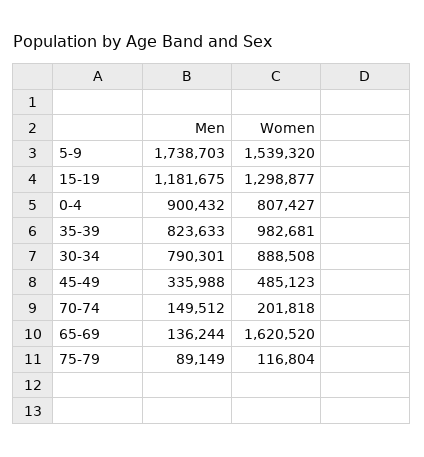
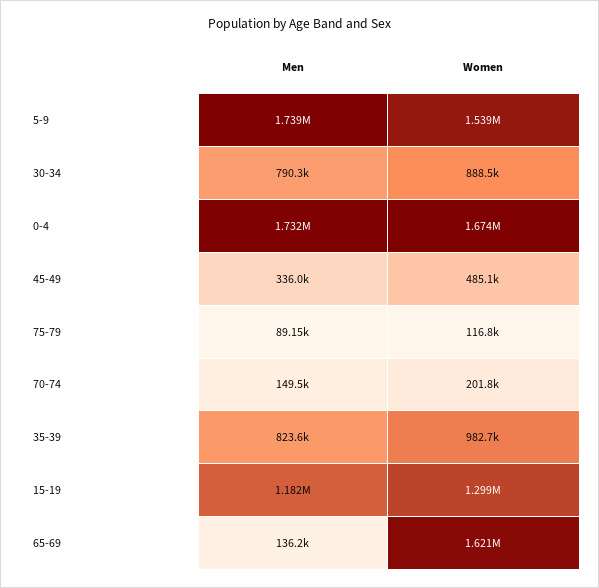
Men, 0-4: 900432 -> 1732000
Women, 0-4: 807427 -> 1674000

